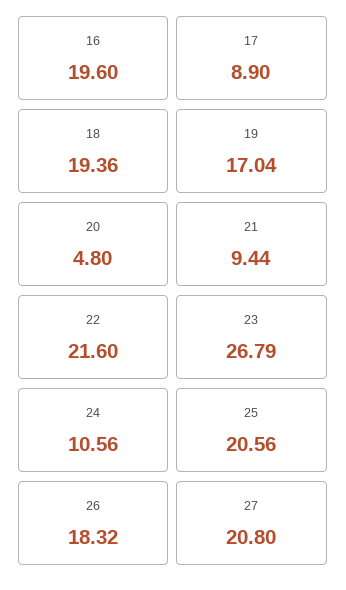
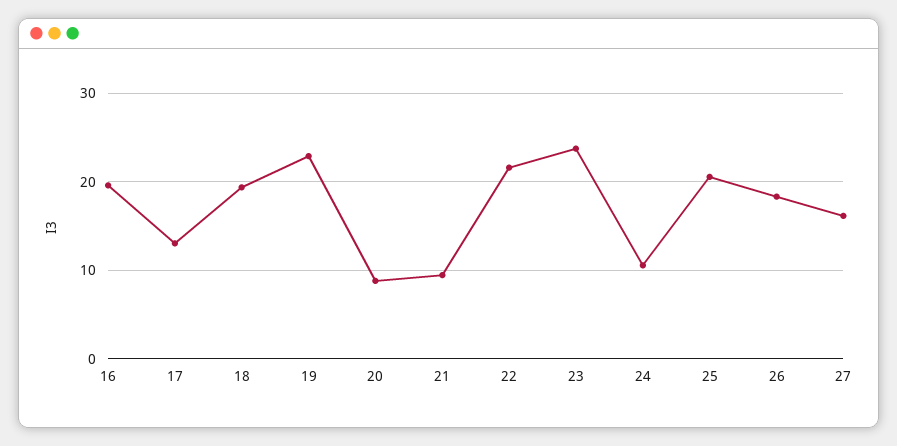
17: 8.9 -> 13
19: 17.04 -> 23
20: 4.8 -> 9
23: 26.79 -> 24
27: 20.8 -> 16

